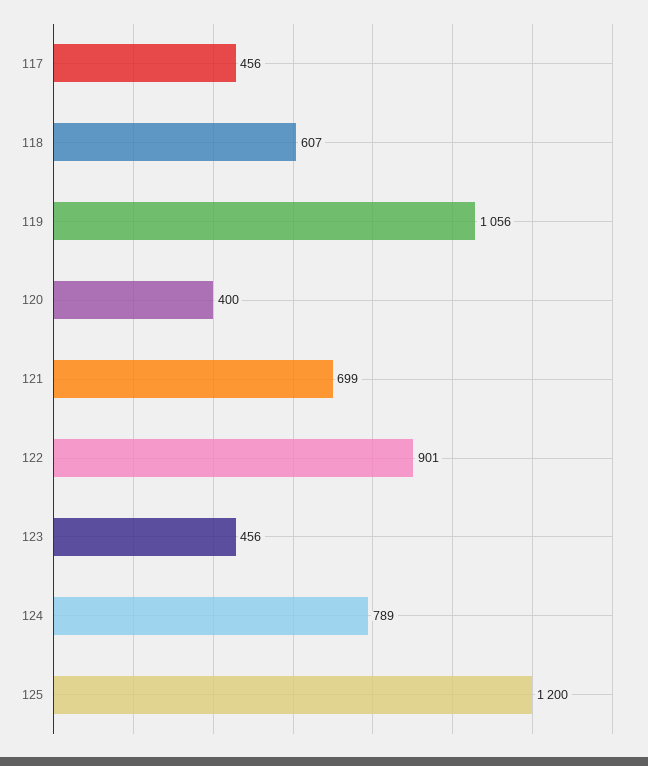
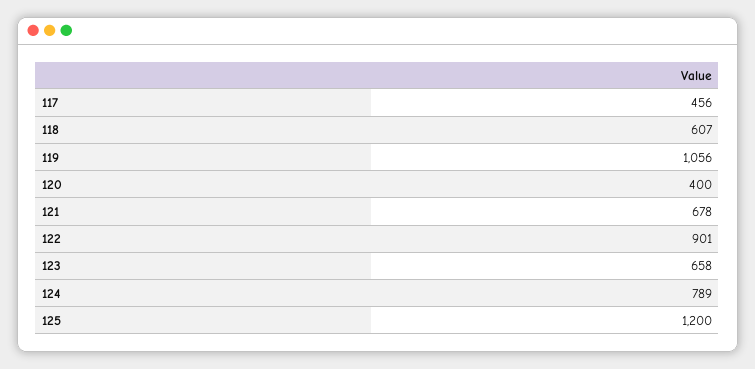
121: 699 -> 678
123: 456 -> 658

